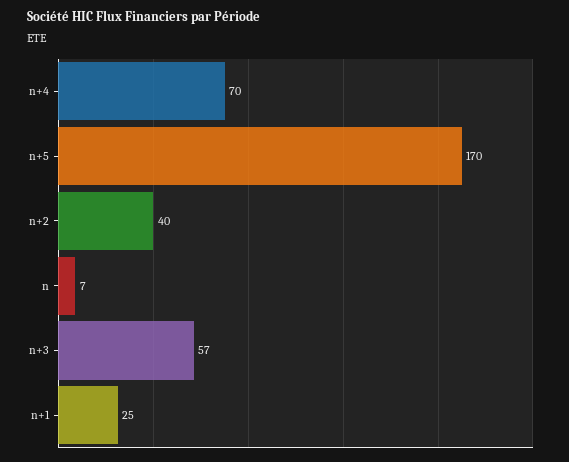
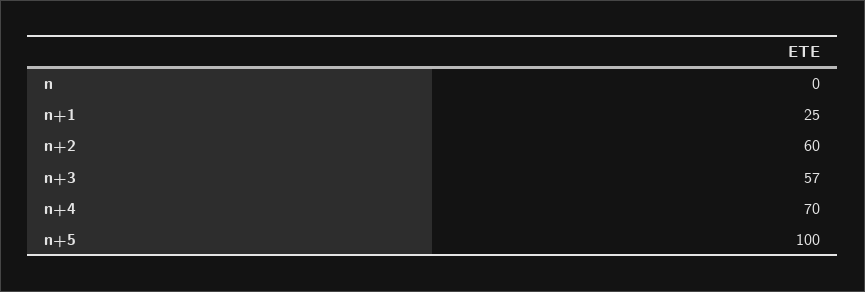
n+5: 170 -> 100
n+2: 40 -> 60
n: 7 -> 0

